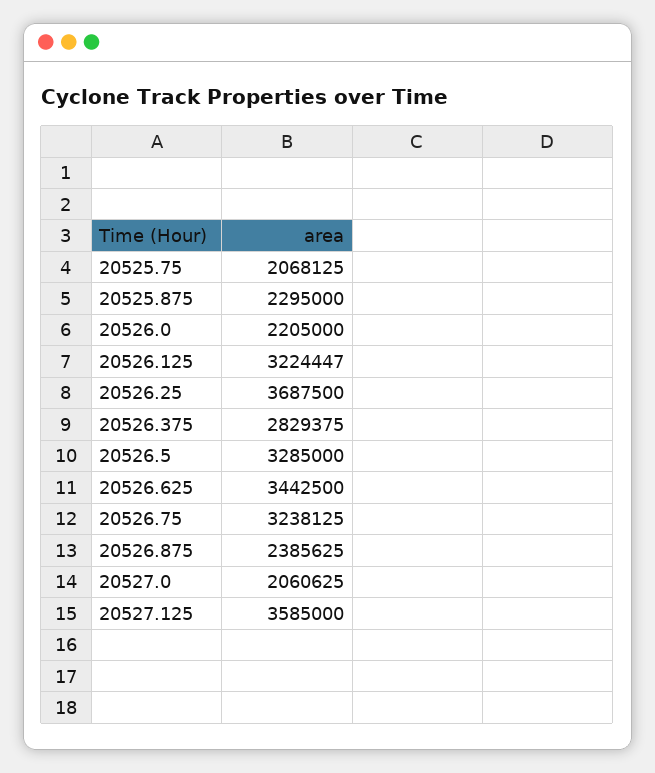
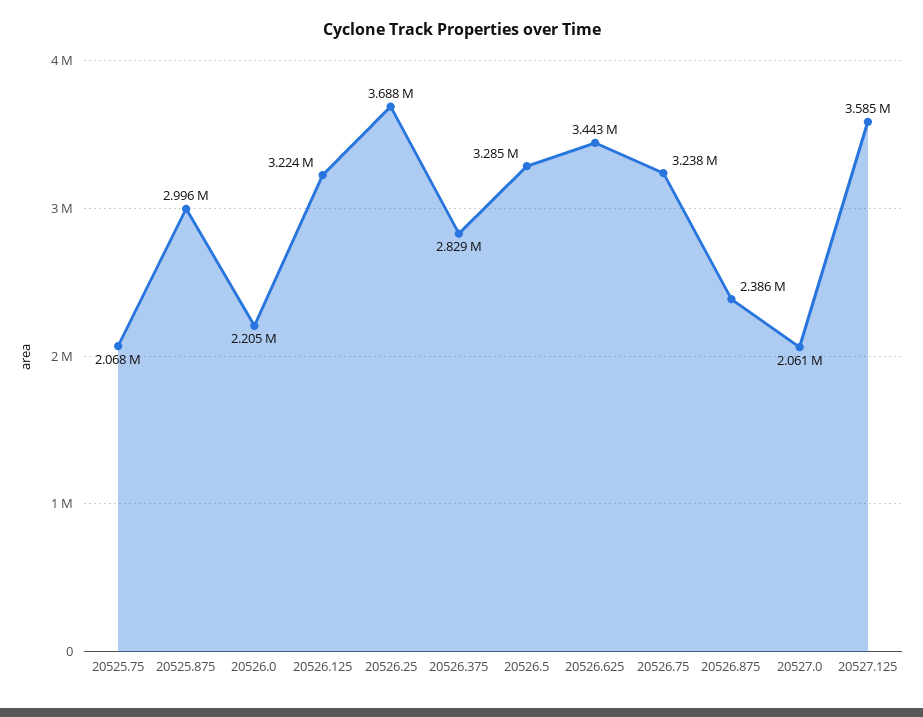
20525.875: 2295000 -> 2996000

